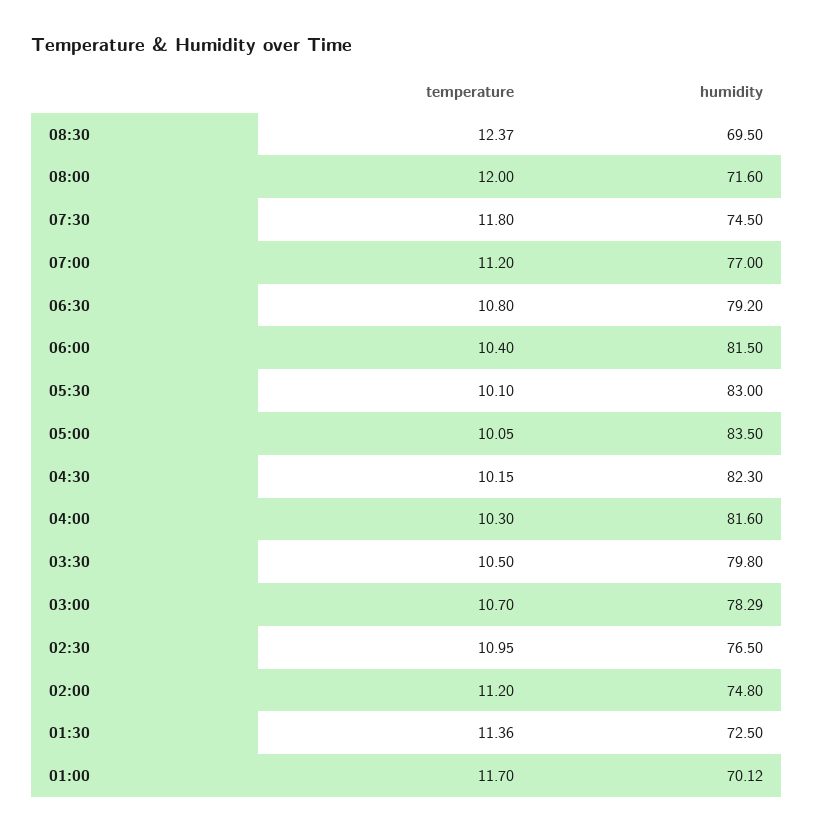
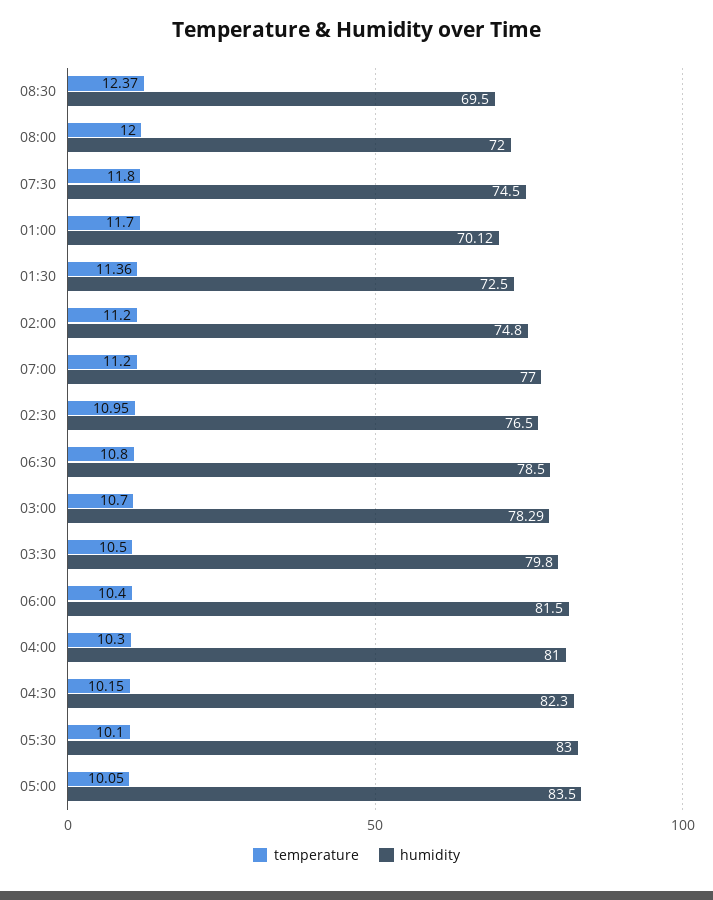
humidity, 08:00: 71.6 -> 72
humidity, 06:30: 79.2 -> 78.5
humidity, 04:00: 81.6 -> 81

